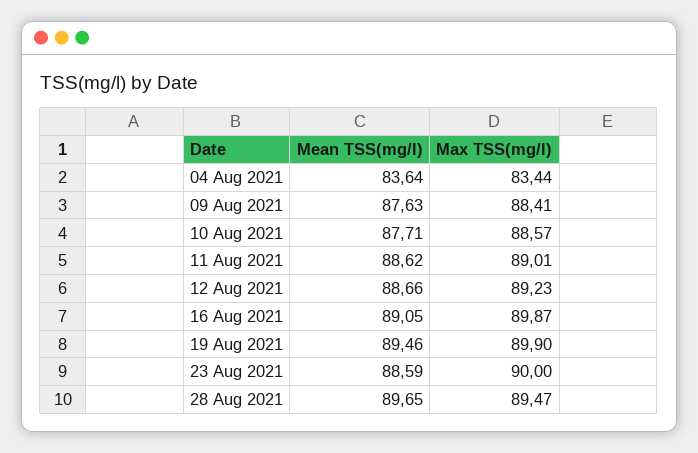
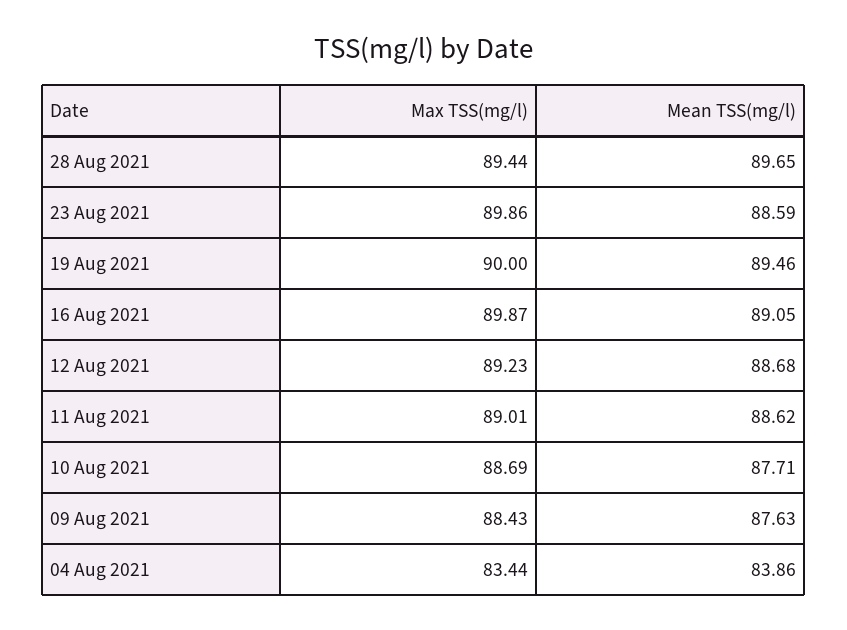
Mean TSS(mg/l), 04 Aug 2021: 83.64 -> 83.86
Max TSS(mg/l), 09 Aug 2021: 88.41 -> 88.43
Max TSS(mg/l), 10 Aug 2021: 88.57 -> 88.69
Mean TSS(mg/l), 12 Aug 2021: 88.66 -> 88.68
Max TSS(mg/l), 19 Aug 2021: 89.9 -> 90
Max TSS(mg/l), 23 Aug 2021: 90 -> 89.86
Max TSS(mg/l), 28 Aug 2021: 89.47 -> 89.44

